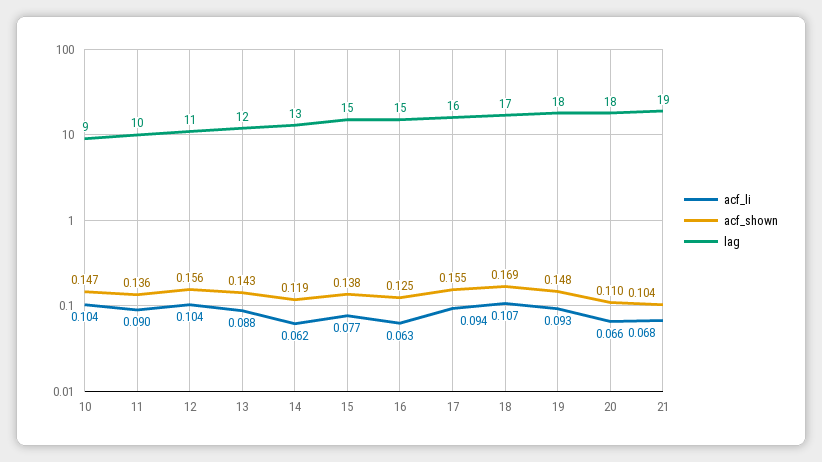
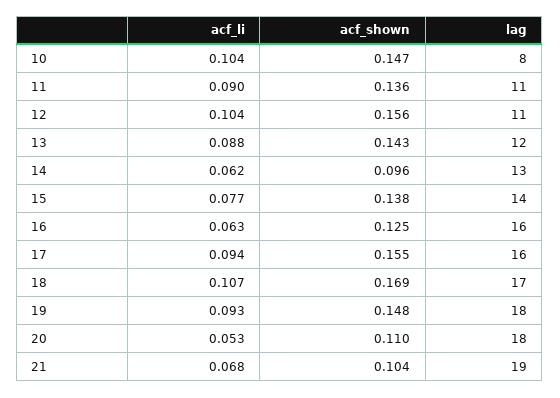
lag, 10: 9 -> 8
lag, 11: 10 -> 11
acf_shown, 14: 0.119 -> 0.096
lag, 15: 15 -> 14
lag, 16: 15 -> 16
acf_li, 20: 0.066 -> 0.053

